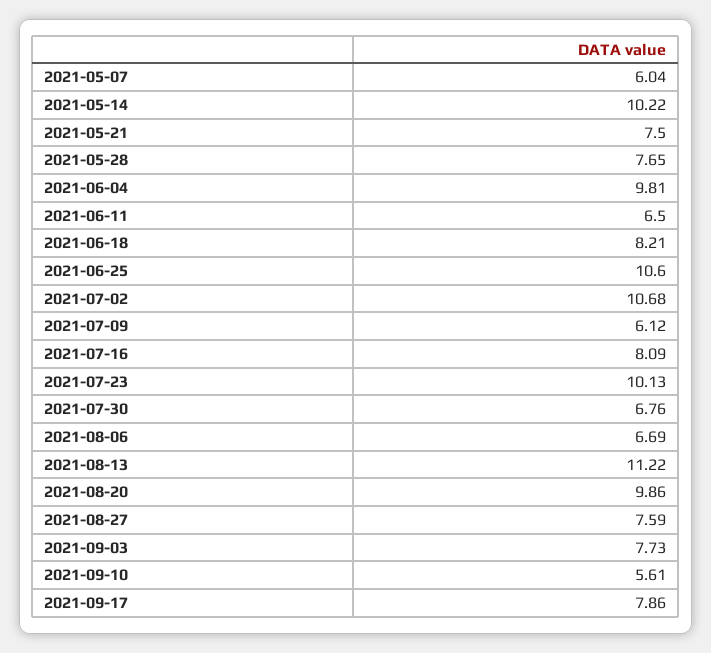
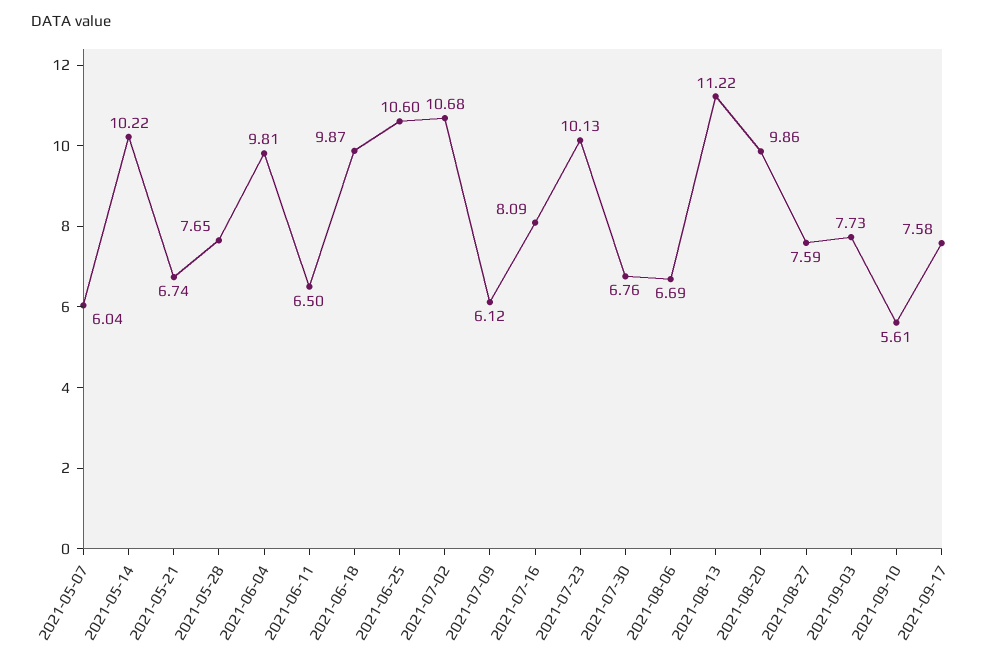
2021-05-21: 7.5 -> 6.74
2021-06-18: 8.21 -> 9.87
2021-09-17: 7.86 -> 7.58

